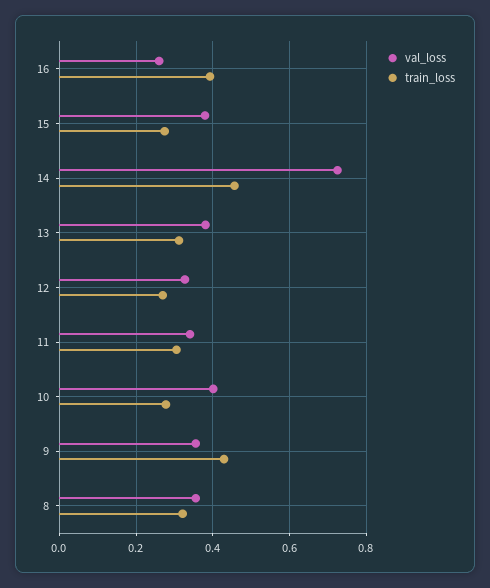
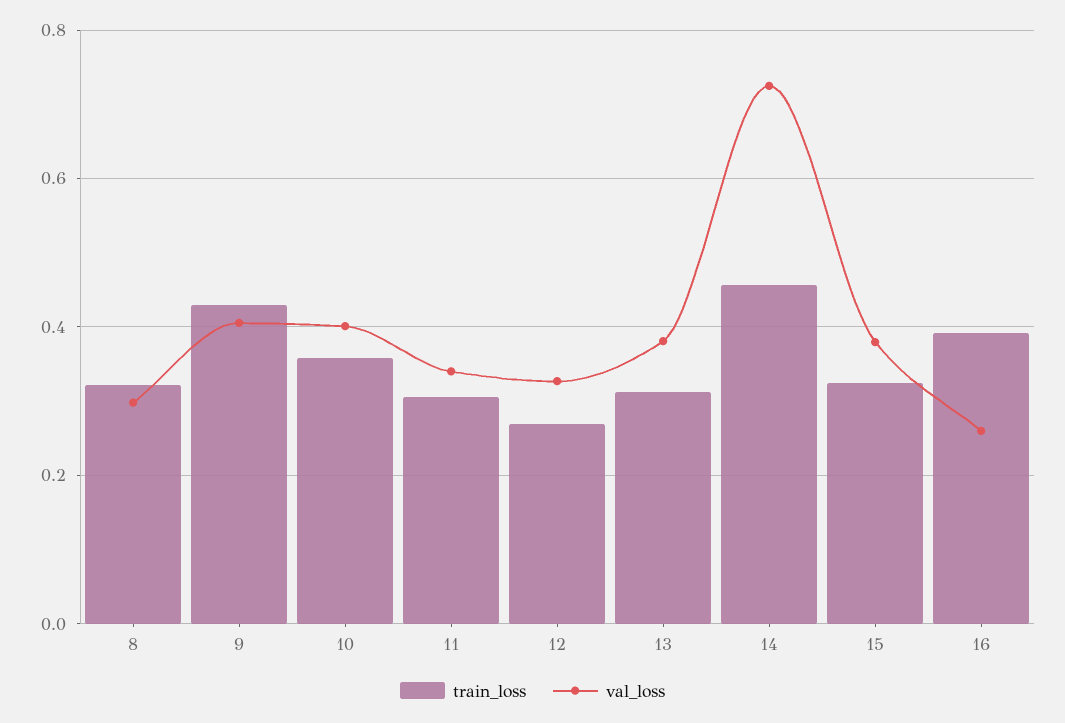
train_loss, 15: 0.28 -> 0.32
train_loss, 10: 0.28 -> 0.36
val_loss, 9: 0.36 -> 0.4
val_loss, 8: 0.36 -> 0.3

